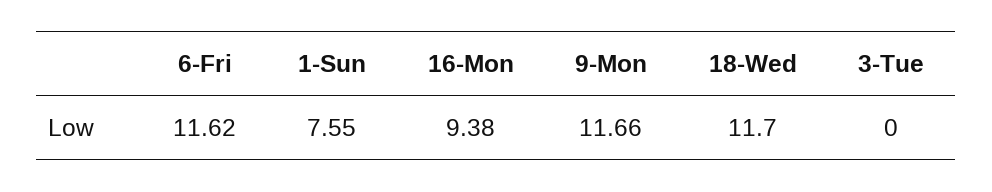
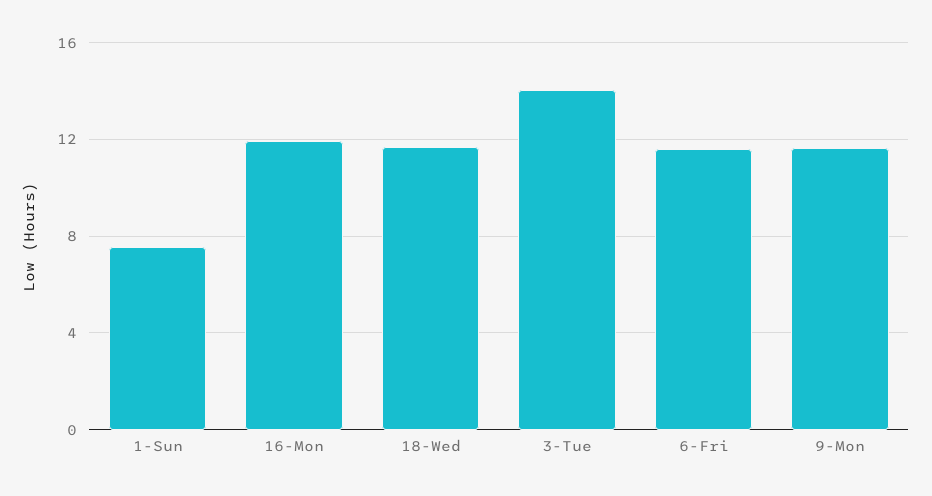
16-Mon: 9.38 -> 12
3-Tue: 0 -> 14

